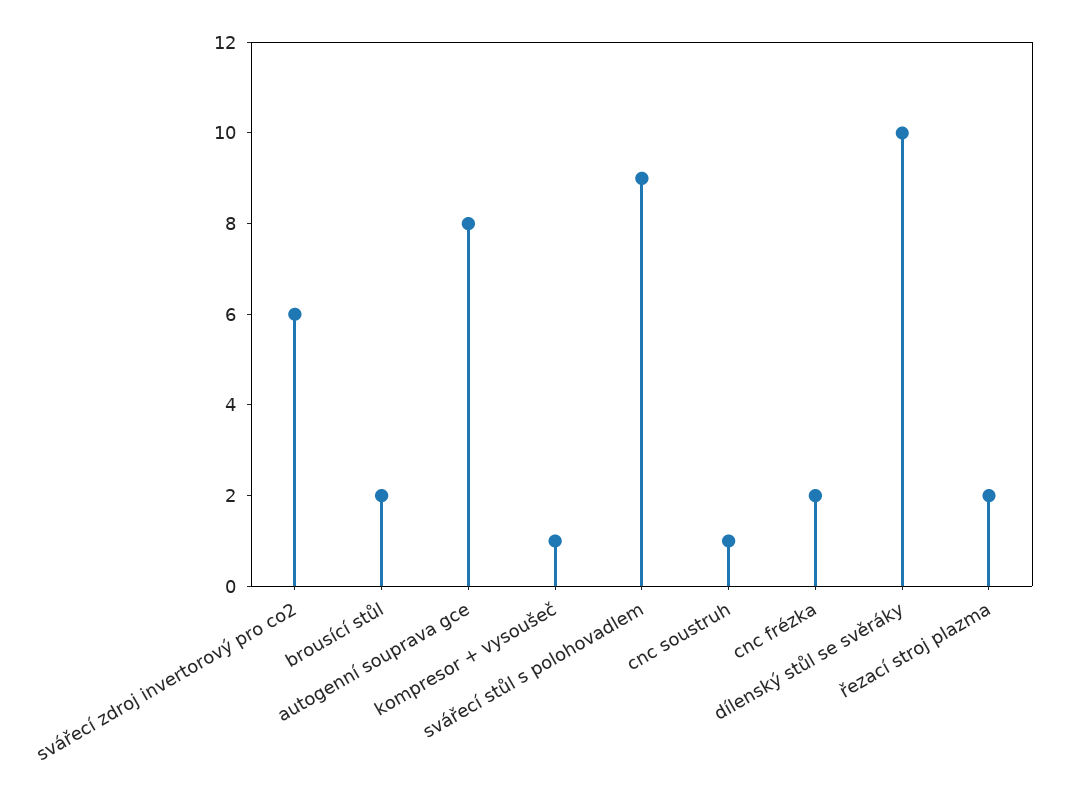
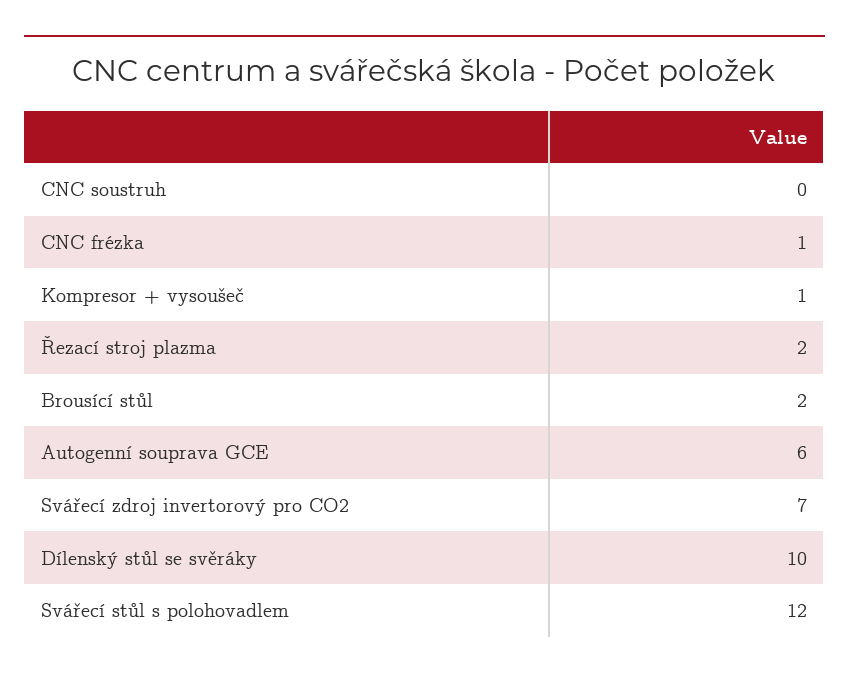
svářecí zdroj invertorový pro co2: 6 -> 7
autogenní souprava gce: 8 -> 6
svářecí stůl s polohovadlem: 9 -> 12
cnc soustruh: 1 -> 0
cnc frézka: 2 -> 1

